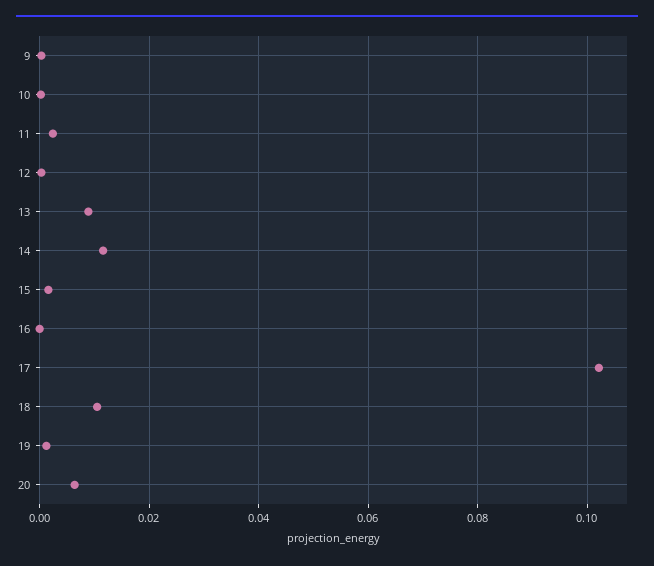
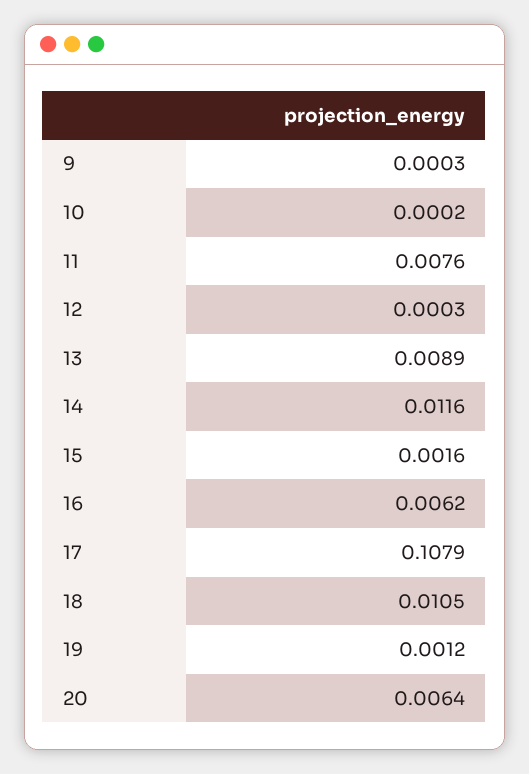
11: 0.002 -> 0.0076
16: 0 -> 0.0062
17: 0.102 -> 0.1079

